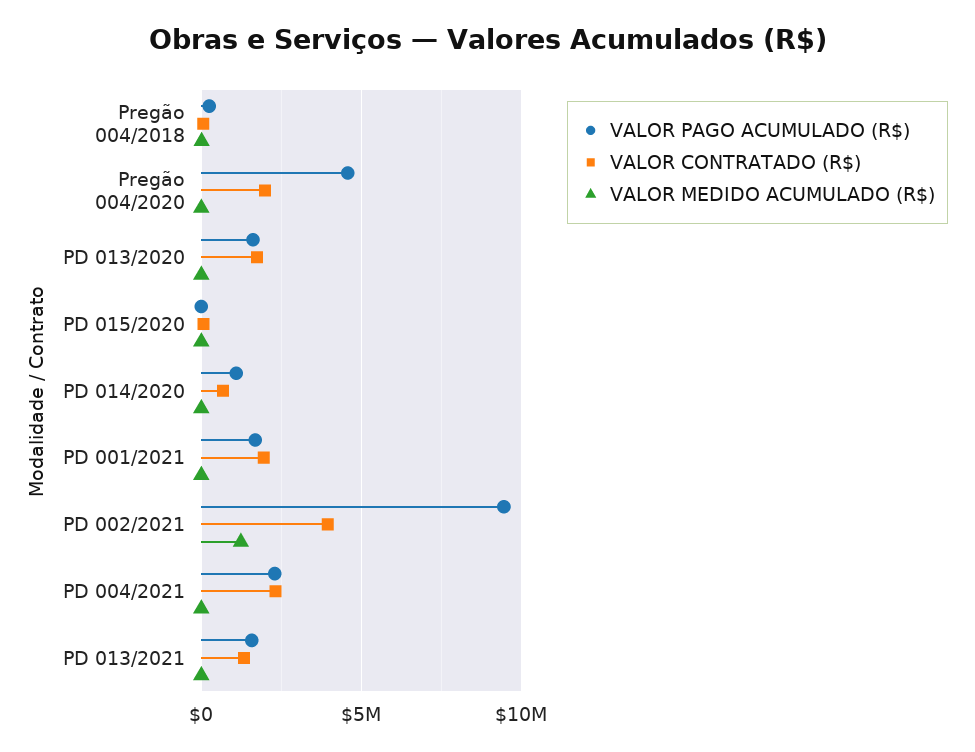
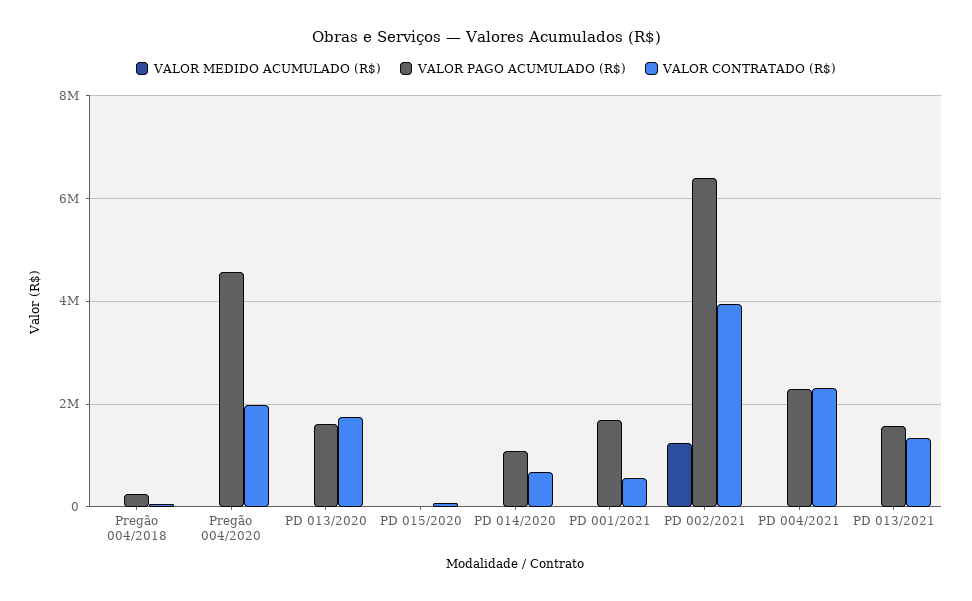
VALOR CONTRATADO (R$), PD 001/2021: 2000000 -> 600000
VALOR PAGO ACUMULADO (R$), PD 002/2021: 9500000 -> 6400000

